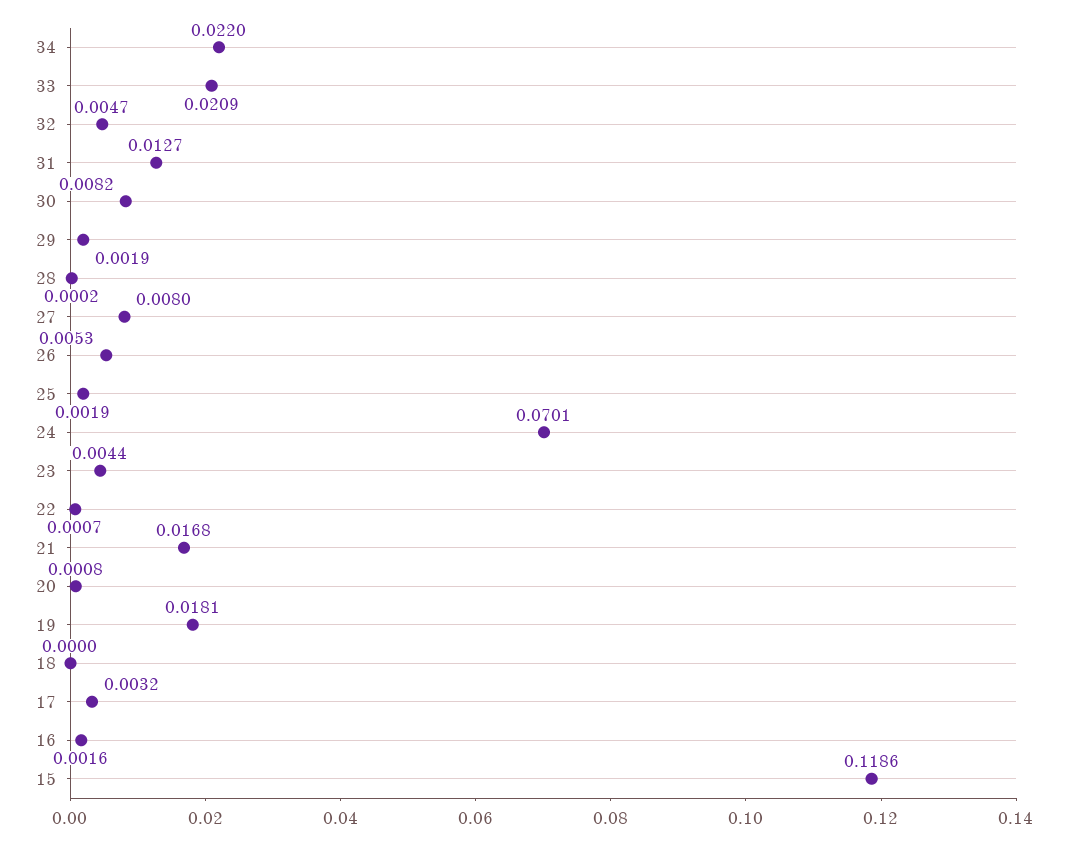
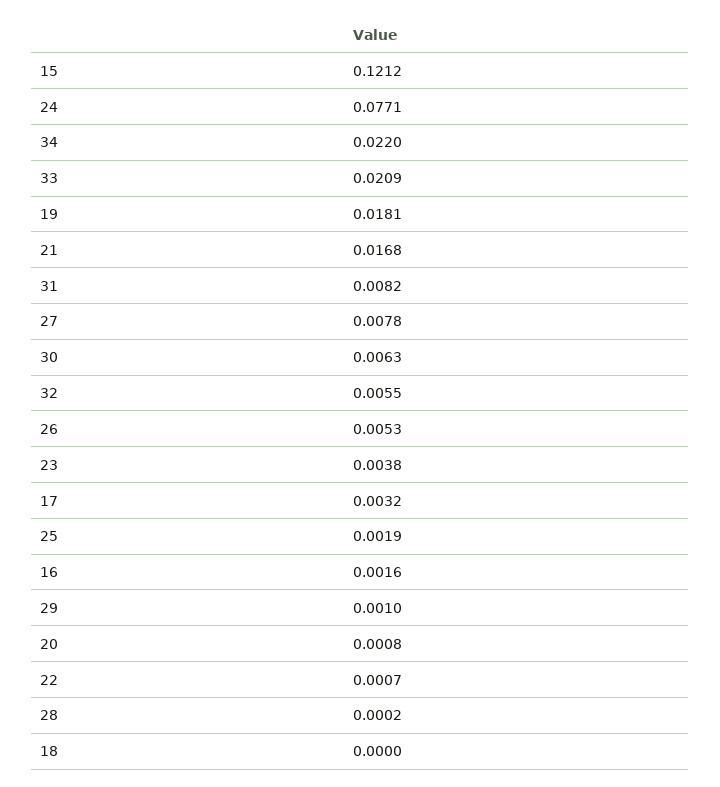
32: 0.0047 -> 0.0055
31: 0.0127 -> 0.0082
30: 0.0082 -> 0.0063
29: 0.0019 -> 0.001
27: 0.008 -> 0.0078
24: 0.0701 -> 0.0771
23: 0.0044 -> 0.0038
15: 0.1186 -> 0.1212

